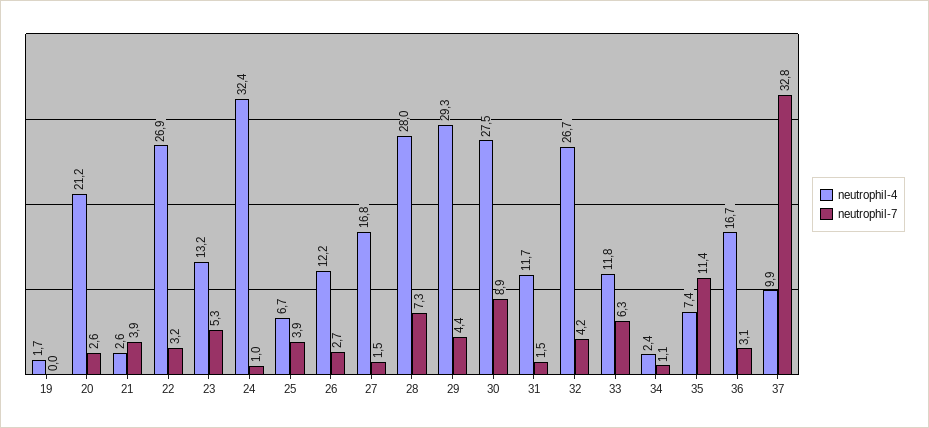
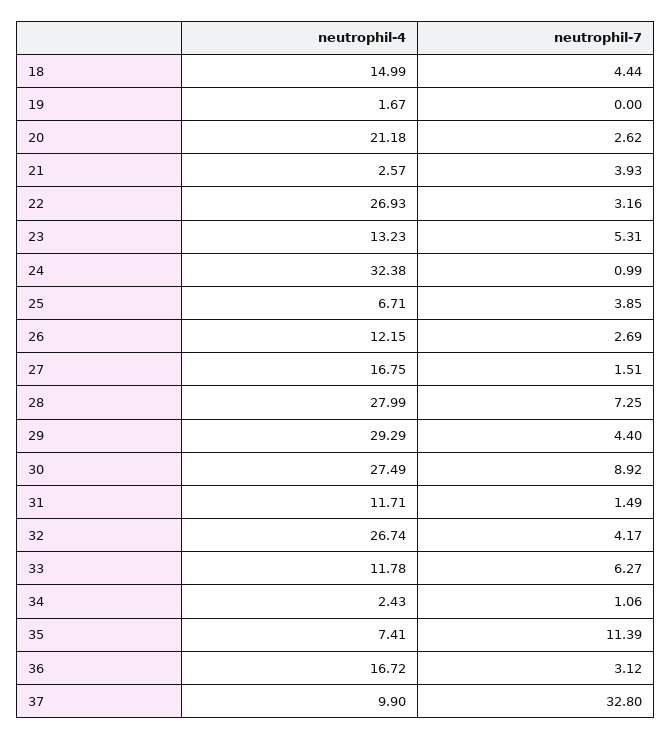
neutrophil-4, 18: none -> 14.99
neutrophil-7, 18: none -> 4.44

